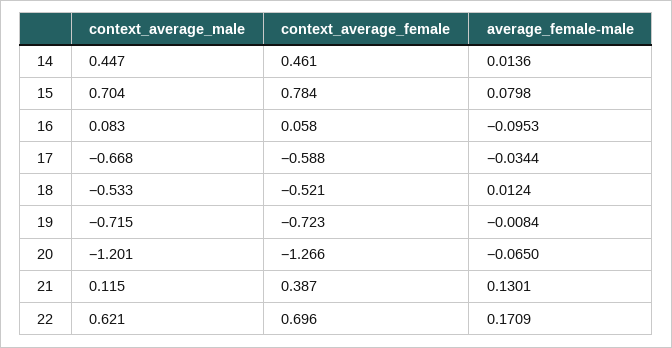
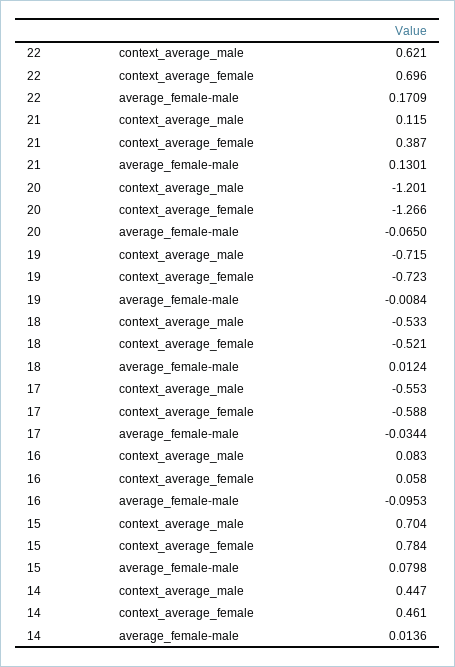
context_average_male, 17: -0.668 -> -0.553

